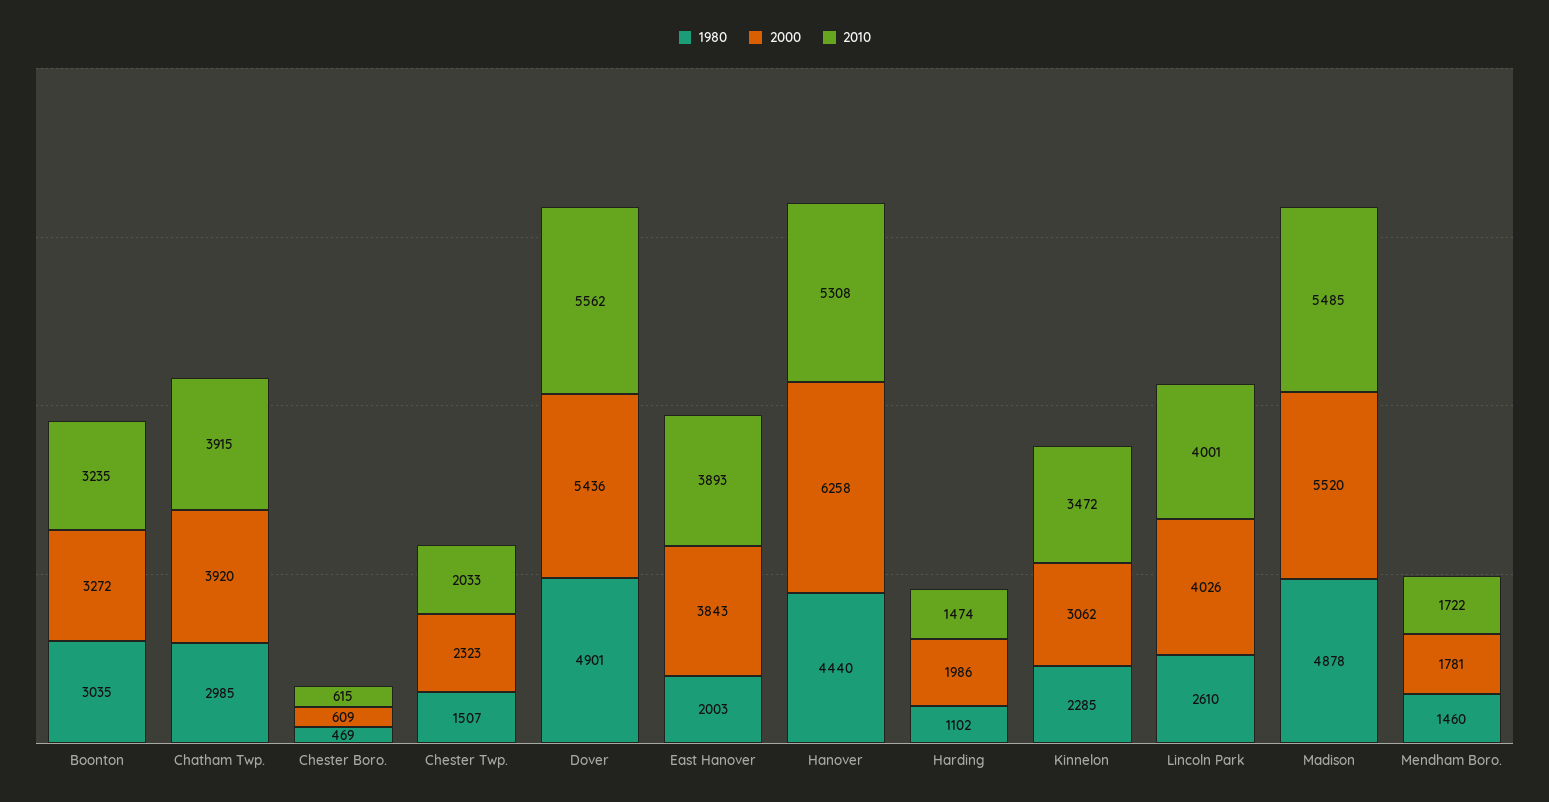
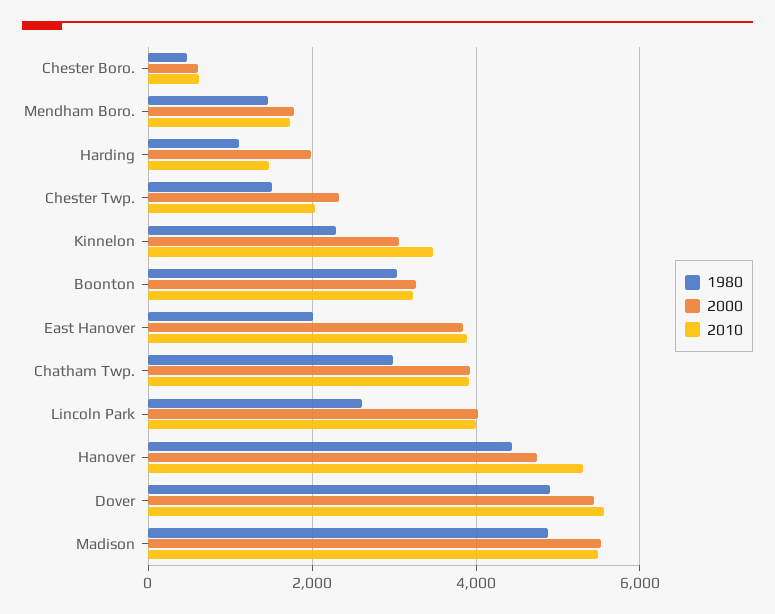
2000, Hanover: 6258 -> 4800

